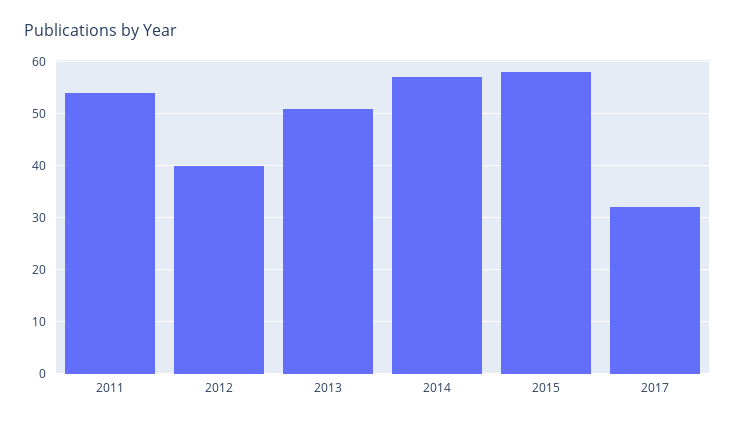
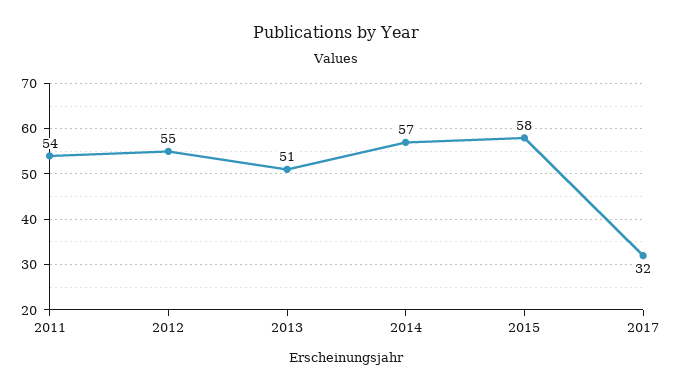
2012: 40 -> 55

